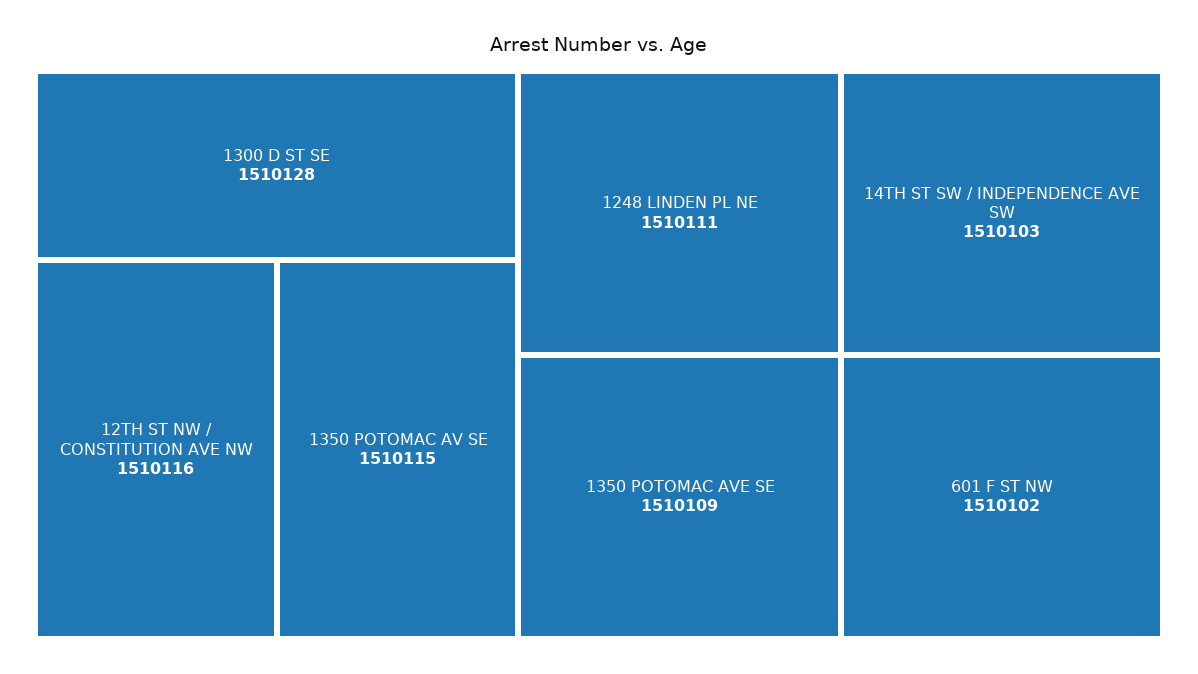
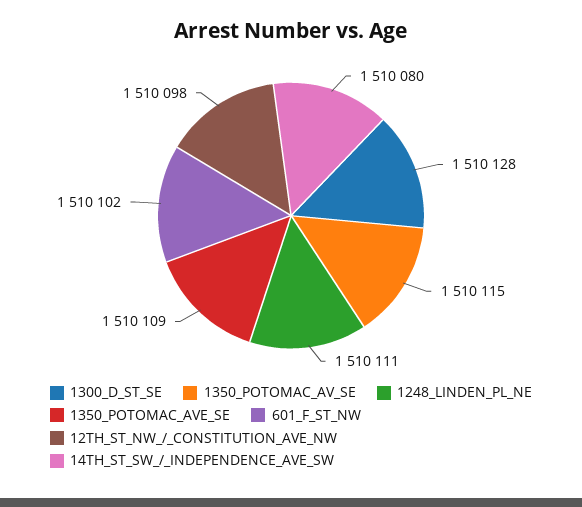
12TH ST NW / CONSTITUTION AVE NW: 1510116 -> 1510098
14TH ST SW / INDEPENDENCE AVE SW: 1510103 -> 1510080

